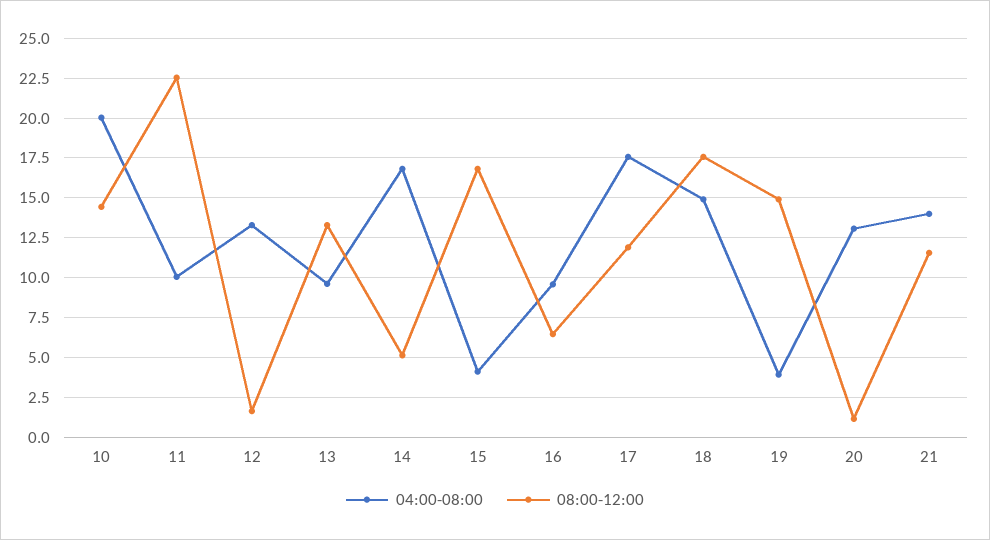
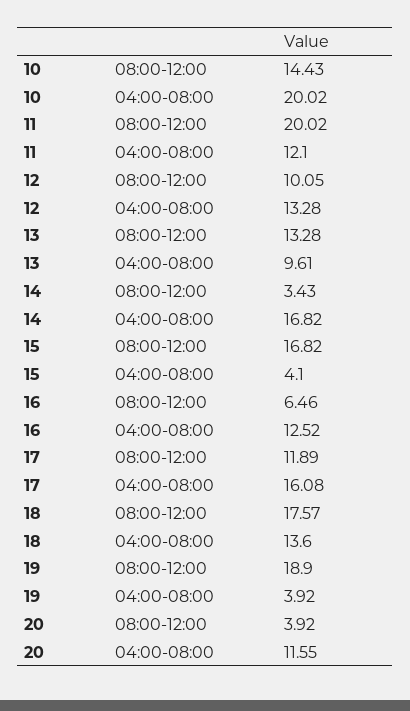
04:00-08:00, 11: 10 -> 12.1
08:00-12:00, 11: 22.5 -> 20.02
08:00-12:00, 12: 1.5 -> 10.05
08:00-12:00, 14: 5 -> 3.43
04:00-08:00, 16: 9.5 -> 12.52
04:00-08:00, 17: 17.5 -> 16.08
04:00-08:00, 18: 15 -> 13.6
08:00-12:00, 19: 15 -> 18.9
04:00-08:00, 20: 13 -> 11.55
08:00-12:00, 20: 1 -> 3.92
04:00-08:00, 21: 14 -> none
08:00-12:00, 21: 11.5 -> none

